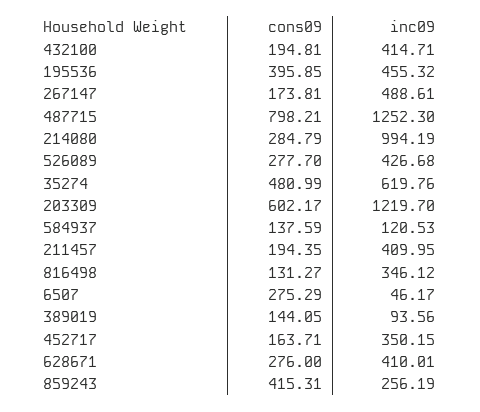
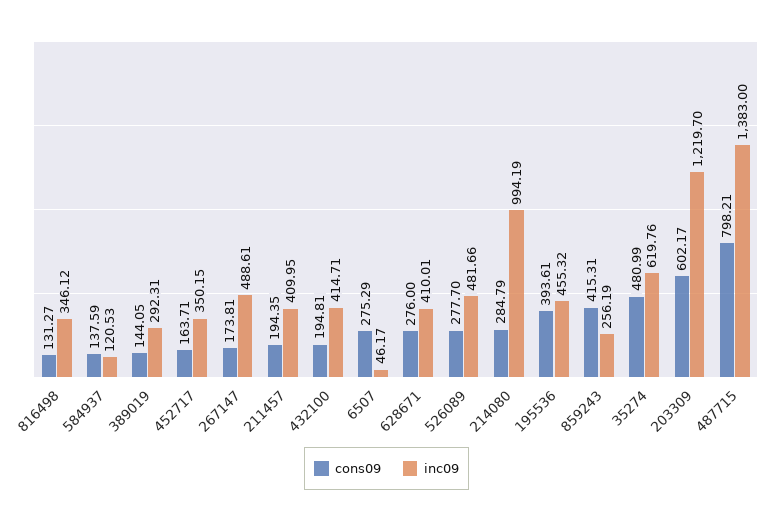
cons09, 195536: 395.85 -> 393.61
inc09, 487715: 1252.3 -> 1383
inc09, 526089: 426.68 -> 481.66
inc09, 389019: 93.56 -> 292.31

